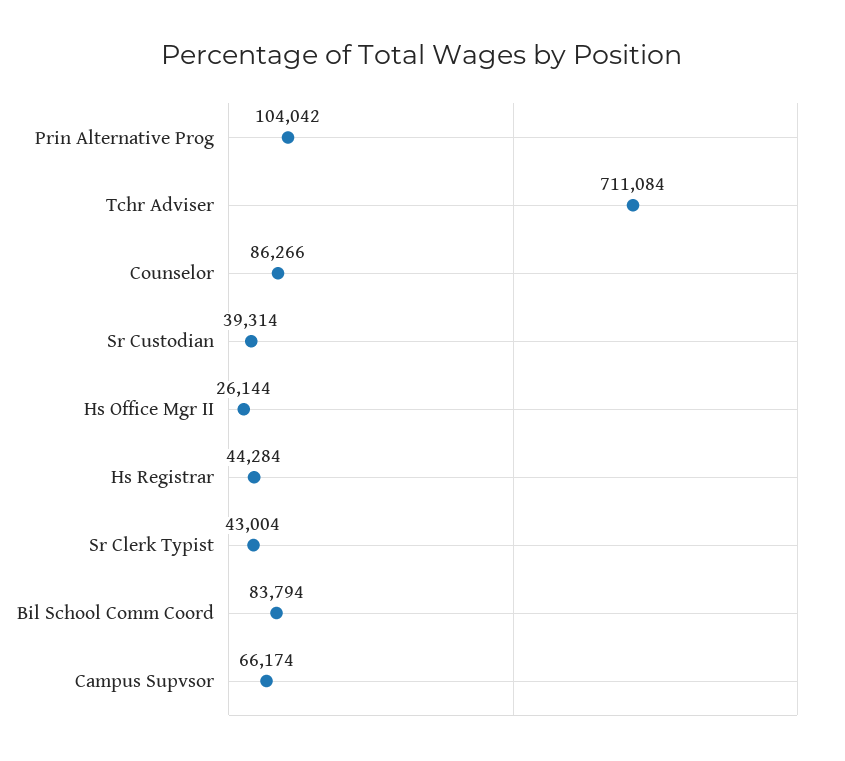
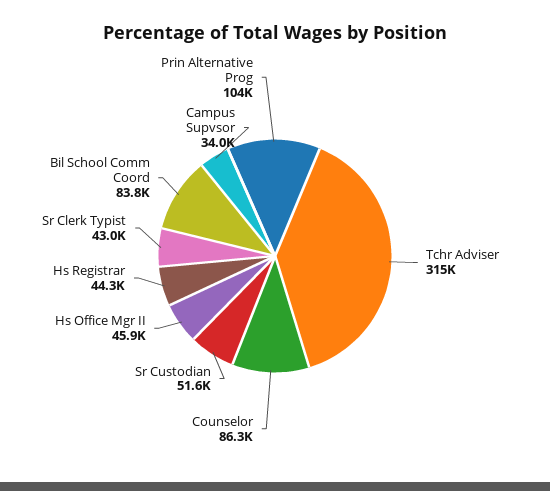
Tchr Adviser: 711084 -> 315000
Sr Custodian: 39314 -> 51600
Hs Office Mgr II: 26144 -> 45900
Campus Supvsor: 66174 -> 34000

